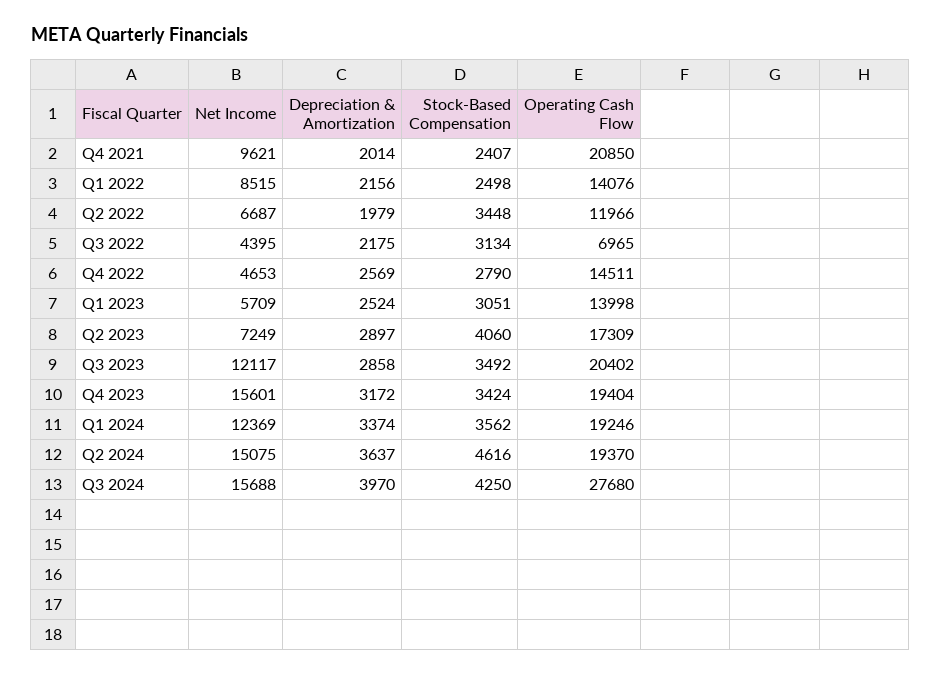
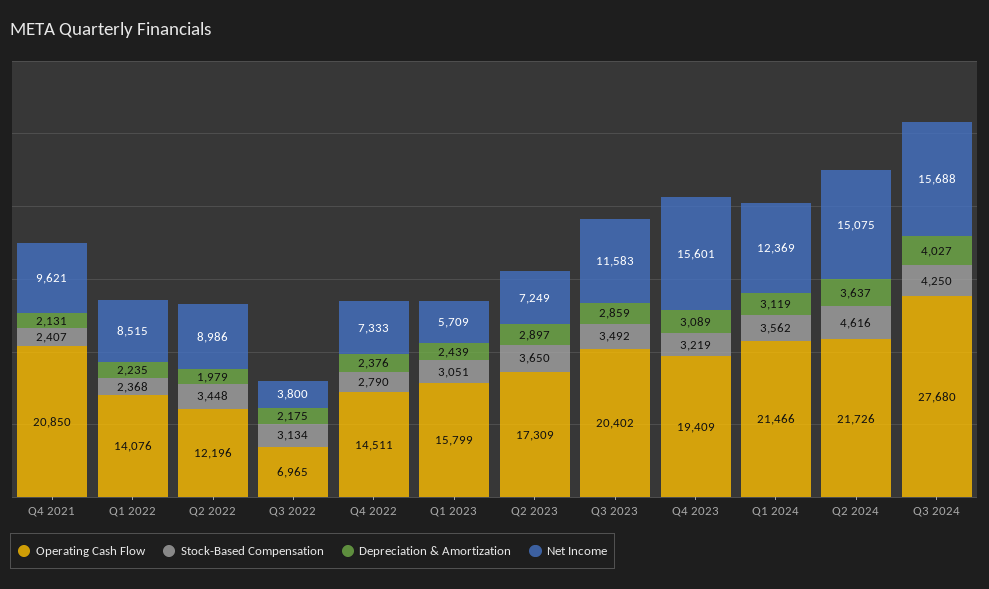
Depreciation & Amortization, Q4 2021: 2014 -> 2131
Depreciation & Amortization, Q1 2022: 2156 -> 2235
Stock-Based Compensation, Q1 2022: 2498 -> 2368
Net Income, Q2 2022: 6687 -> 8986
Operating Cash Flow, Q2 2022: 11966 -> 12196
Net Income, Q3 2022: 4395 -> 3800
Net Income, Q4 2022: 4653 -> 7333
Depreciation & Amortization, Q4 2022: 2569 -> 2376
Depreciation & Amortization, Q1 2023: 2524 -> 2439
Operating Cash Flow, Q1 2023: 13998 -> 15799
Stock-Based Compensation, Q2 2023: 4060 -> 3650
Net Income, Q3 2023: 12117 -> 11583
Depreciation & Amortization, Q3 2023: 2858 -> 2859
Depreciation & Amortization, Q4 2023: 3172 -> 3089
Stock-Based Compensation, Q4 2023: 3424 -> 3219
Operating Cash Flow, Q4 2023: 19404 -> 19409
Depreciation & Amortization, Q1 2024: 3374 -> 3119
Operating Cash Flow, Q1 2024: 19246 -> 21466
Operating Cash Flow, Q2 2024: 19370 -> 21726
Depreciation & Amortization, Q3 2024: 3970 -> 4027

